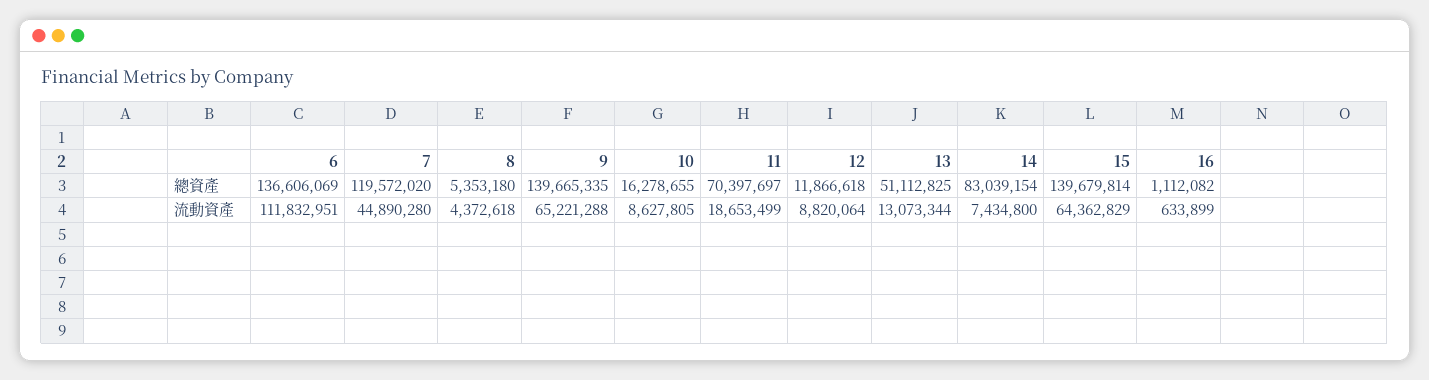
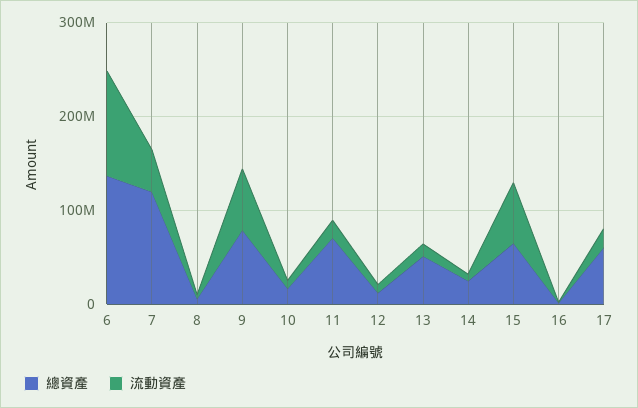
總資產, 9: 139665335 -> 80000000
總資產, 14: 83039154 -> 20000000
總資產, 15: 139679814 -> 60000000
總資產, 17: none -> 60000000
流動資產, 17: none -> 20000000

